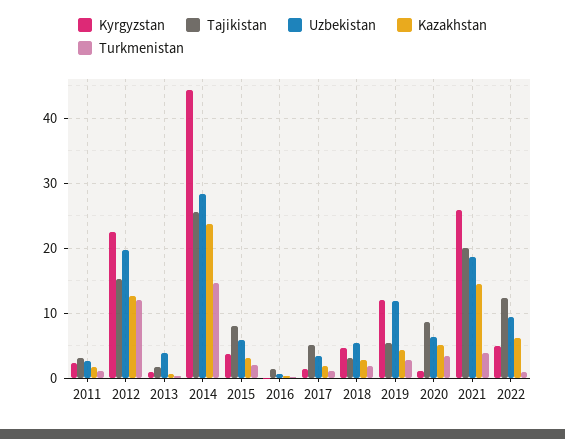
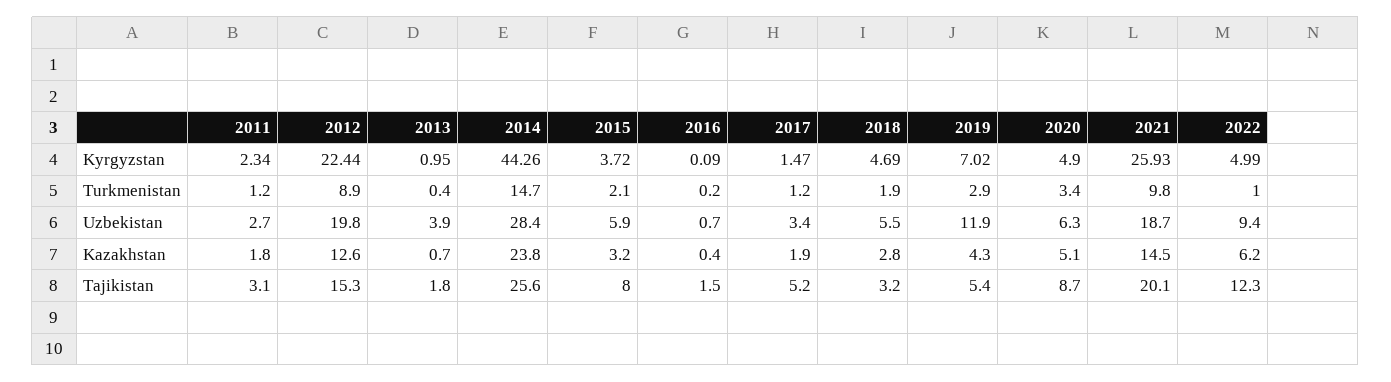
Turkmenistan, 2012: 12 -> 8.9
Kyrgyzstan, 2019: 12 -> 7.02
Kyrgyzstan, 2020: 1 -> 4.9
Turkmenistan, 2021: 4 -> 9.8

